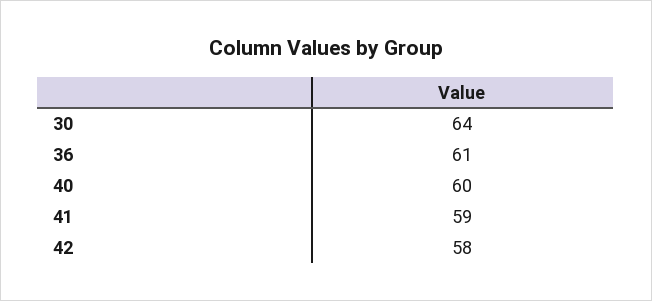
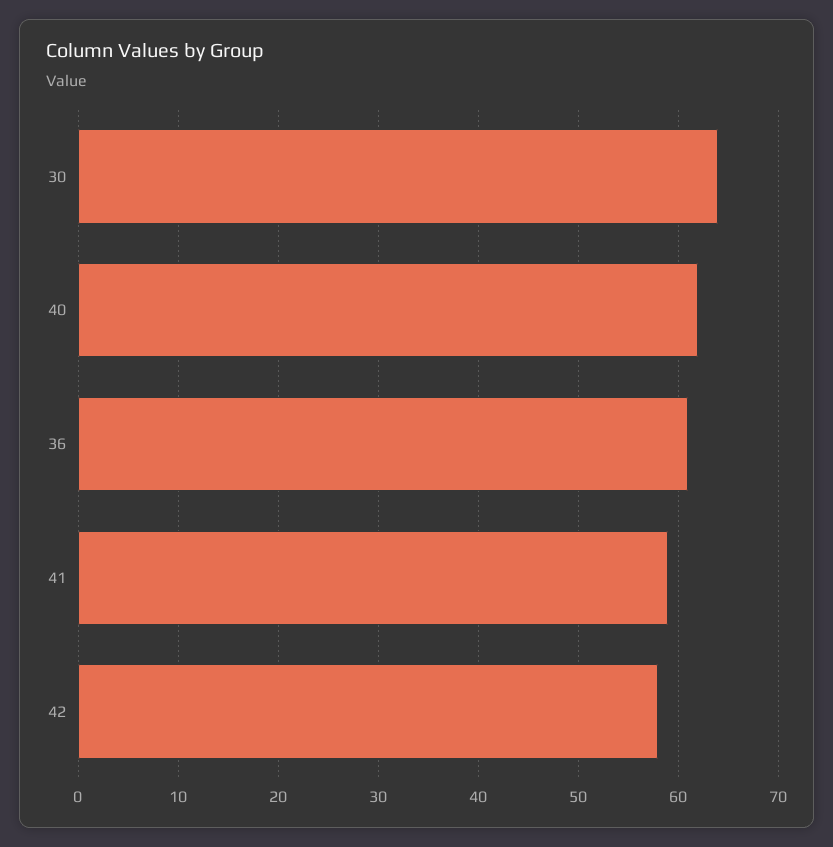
40: 60 -> 62

